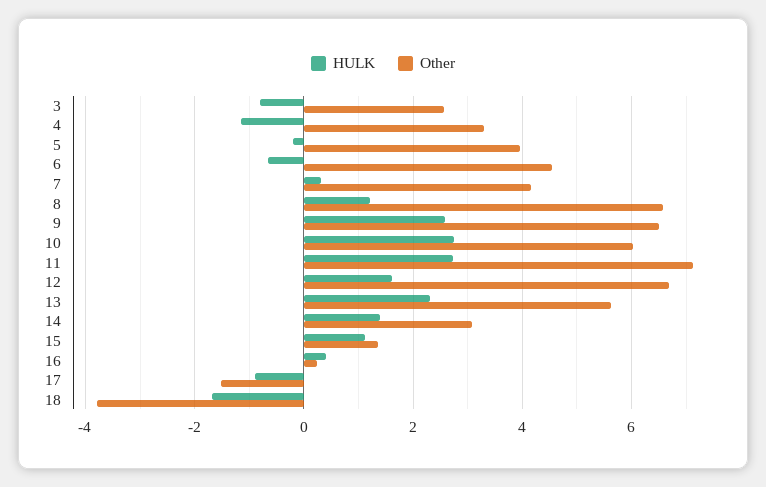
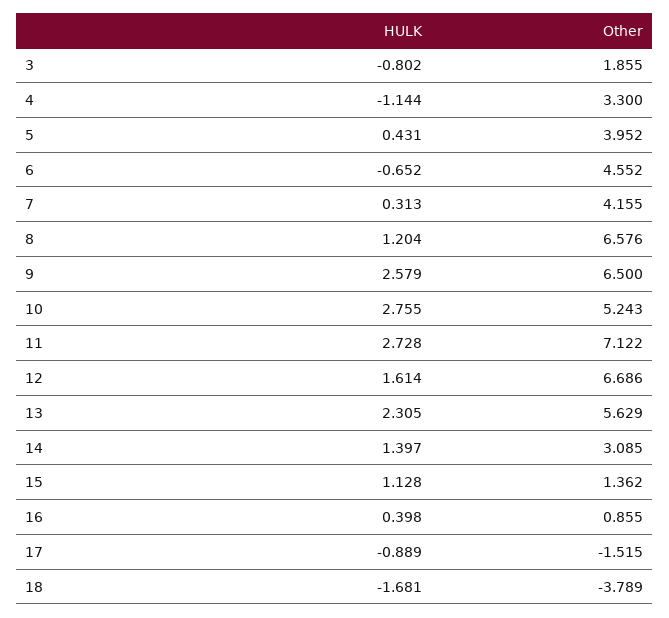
Other, 3: 2.6 -> 1.855
HULK, 5: -0.2 -> 0.431
Other, 10: 6 -> 5.243
Other, 16: 0.2 -> 0.855

